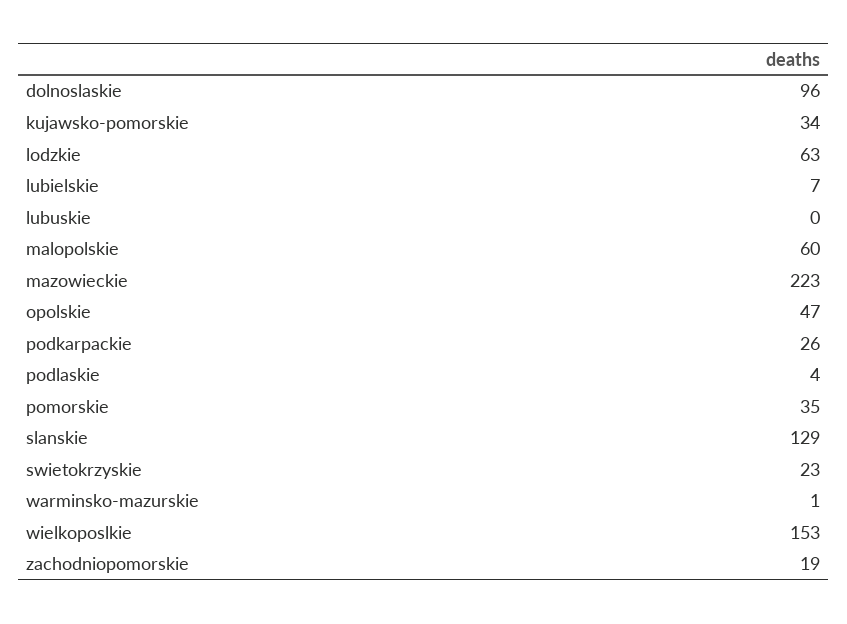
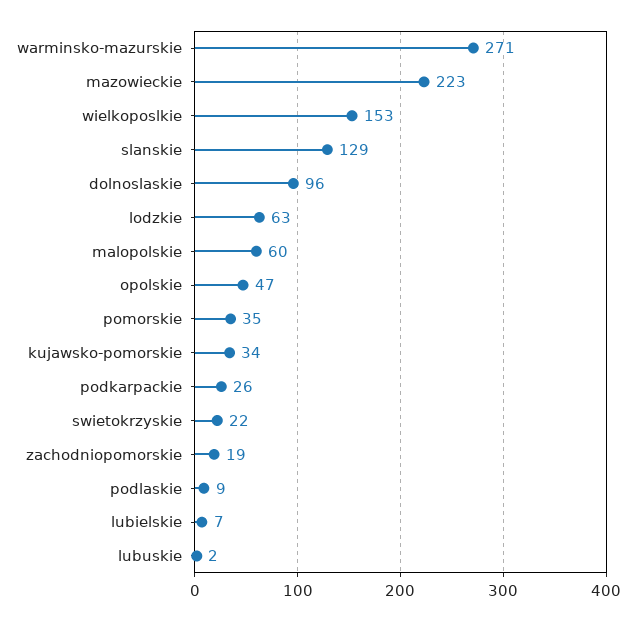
lubuskie: 0 -> 2
podlaskie: 4 -> 9
swietokrzyskie: 23 -> 22
warminsko-mazurskie: 1 -> 271

